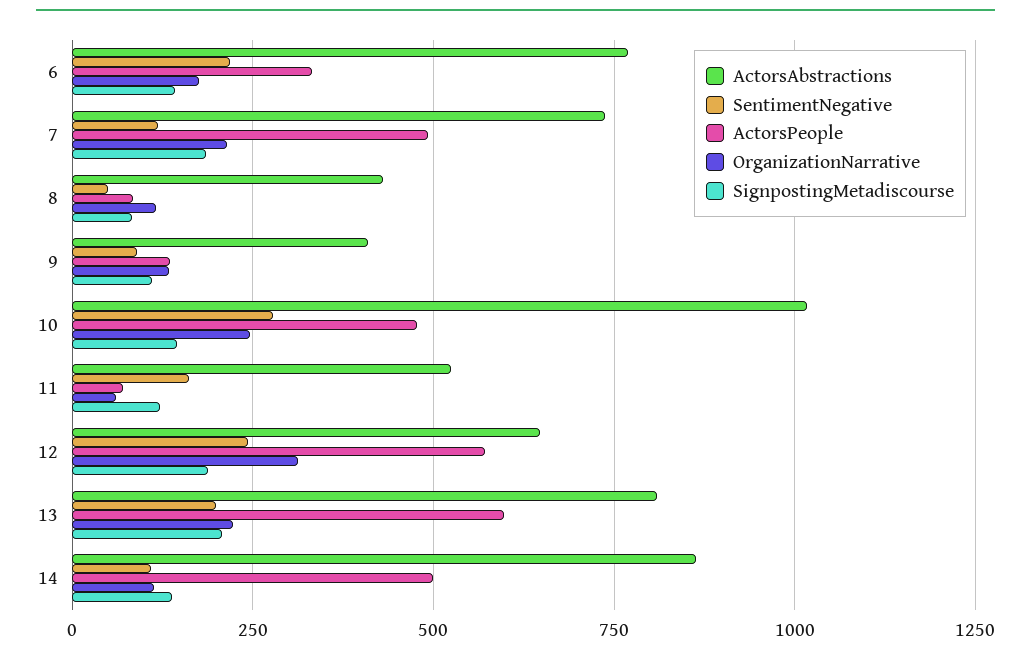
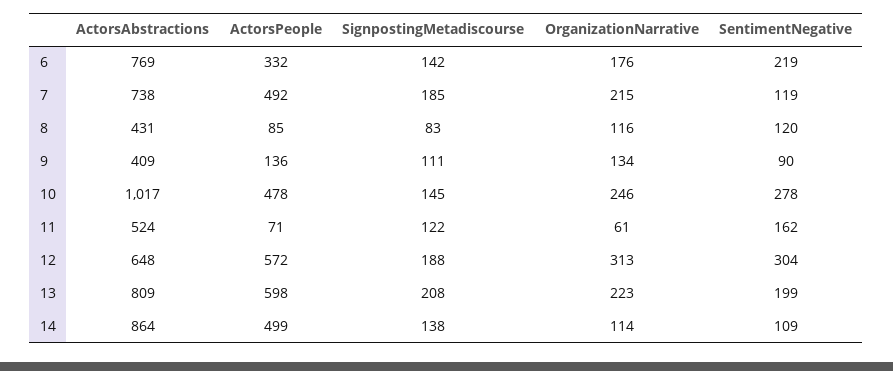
SentimentNegative, 8: 50 -> 120
SentimentNegative, 12: 250 -> 304

